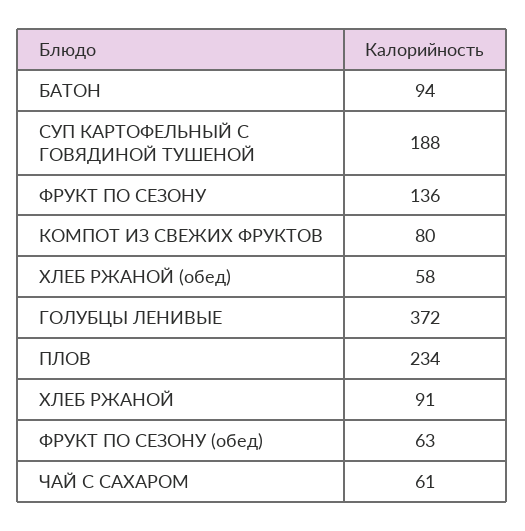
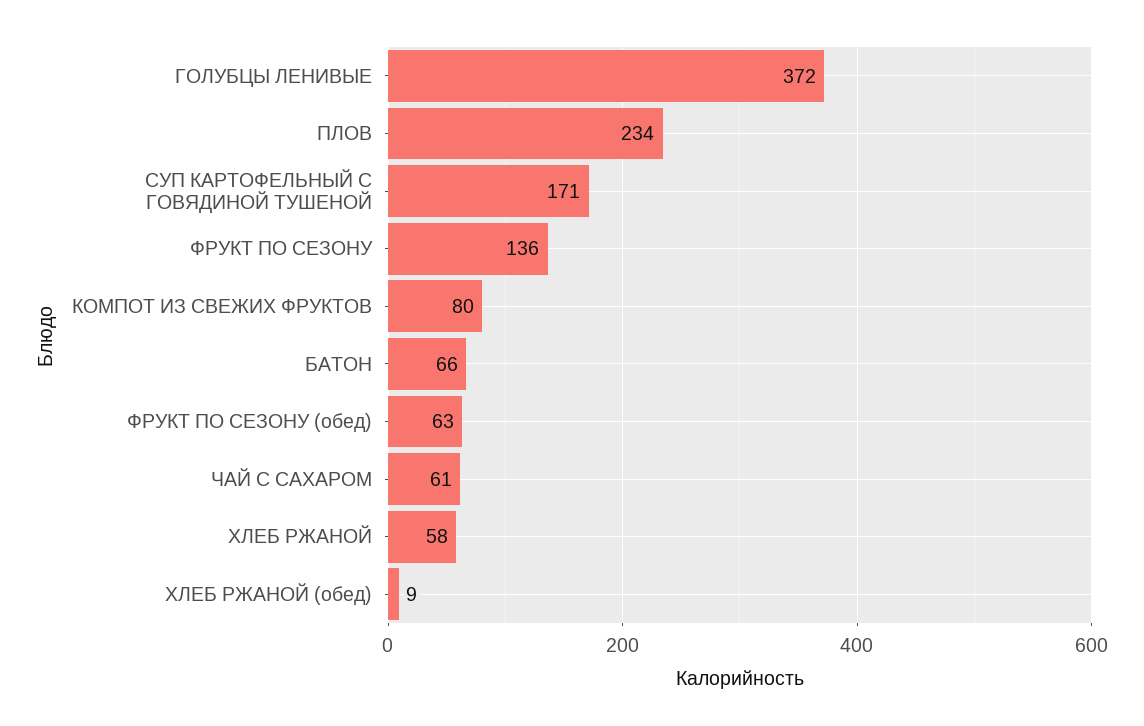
БАТОН: 94 -> 66
СУП КАРТОФЕЛЬНЫЙ С ГОВЯДИНОЙ ТУШЕНОЙ: 188 -> 171
ХЛЕБ РЖАНОЙ (обед): 58 -> 9
ХЛЕБ РЖАНОЙ: 91 -> 58

